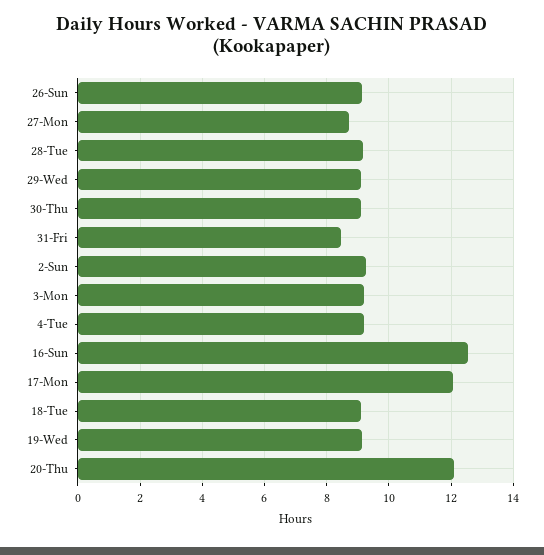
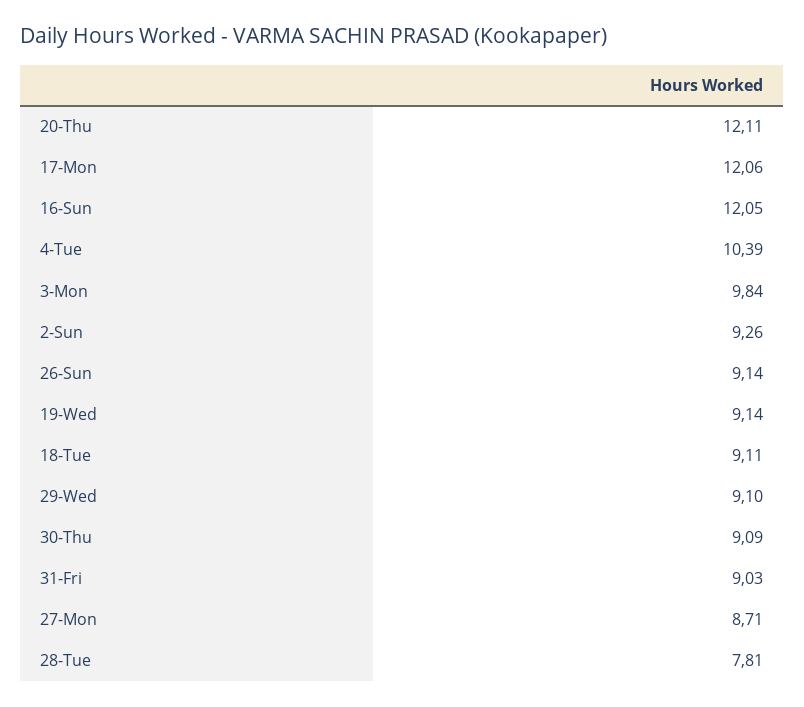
28-Tue: 9.2 -> 7.81
31-Fri: 8.4 -> 9.03
3-Mon: 9.2 -> 9.84
4-Tue: 9.2 -> 10.39
16-Sun: 12.6 -> 12.05

